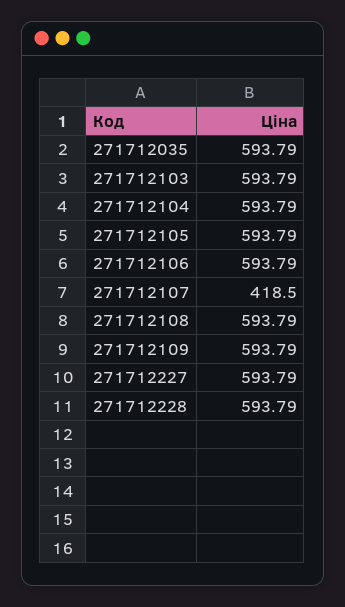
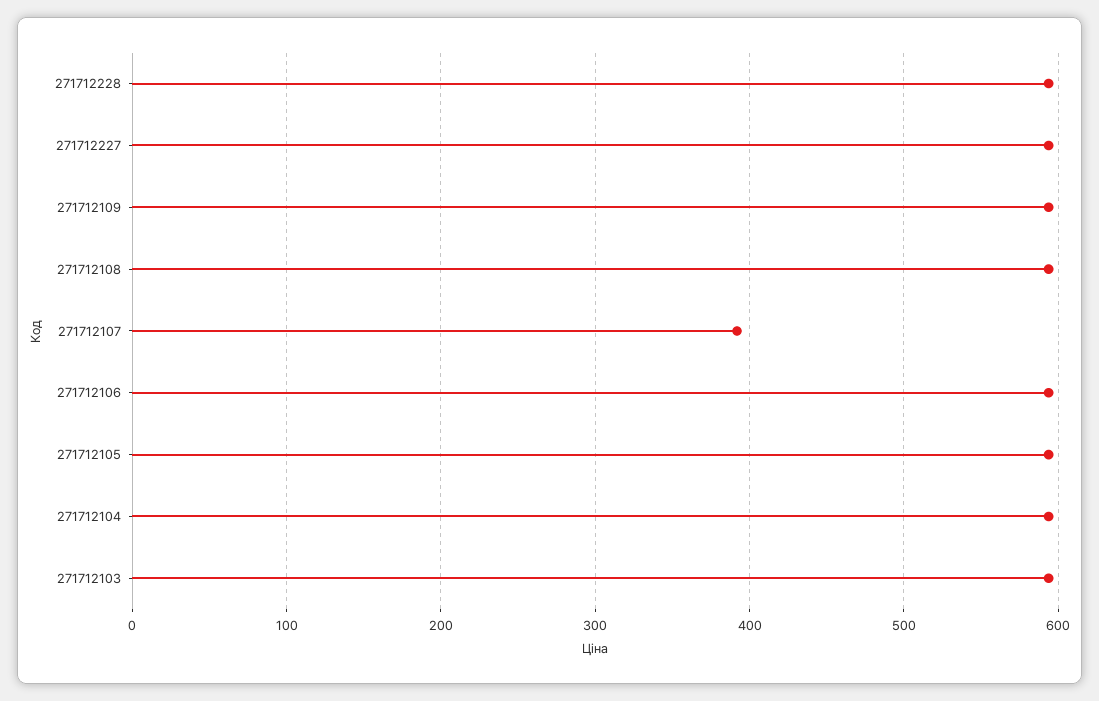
271712035: 593.79 -> none
271712107: 418.5 -> 390

